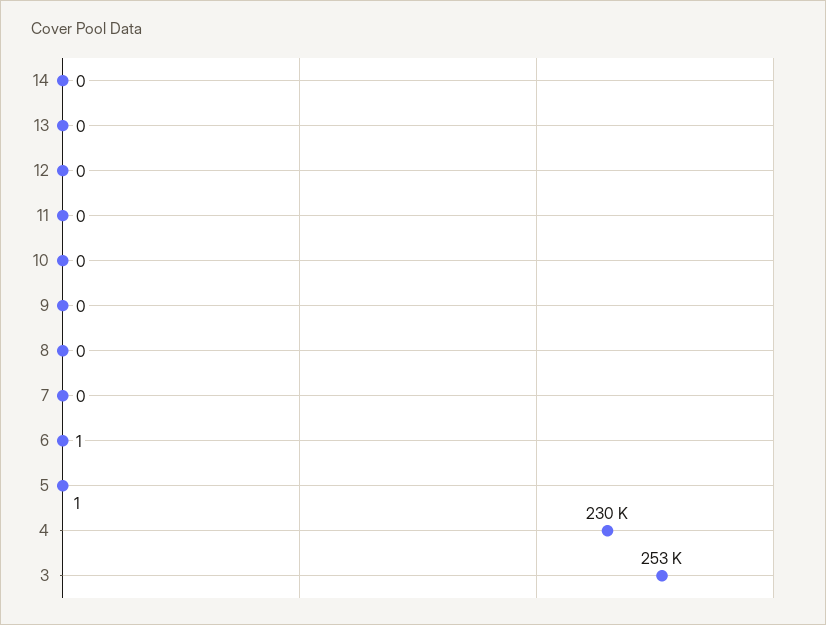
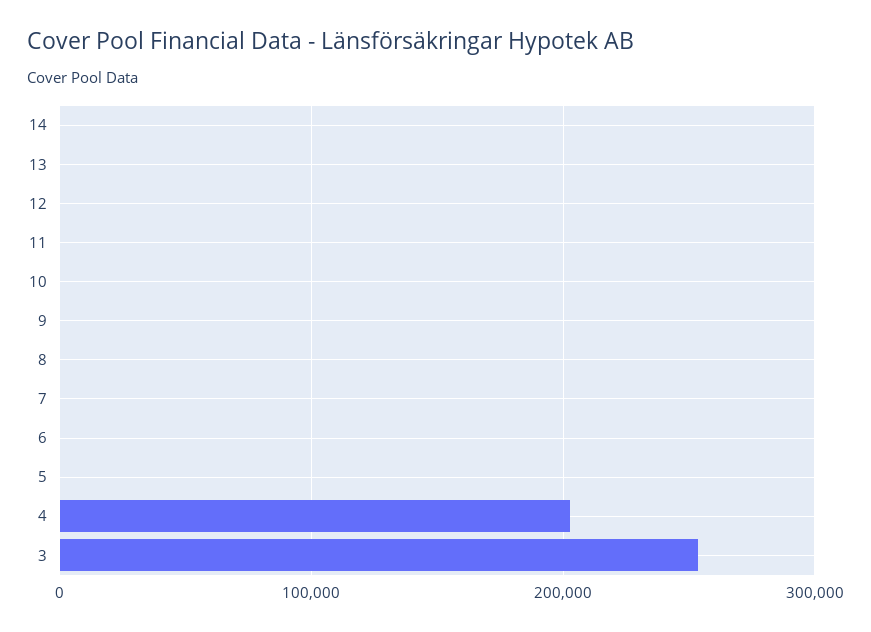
4: 230000 -> 200000

